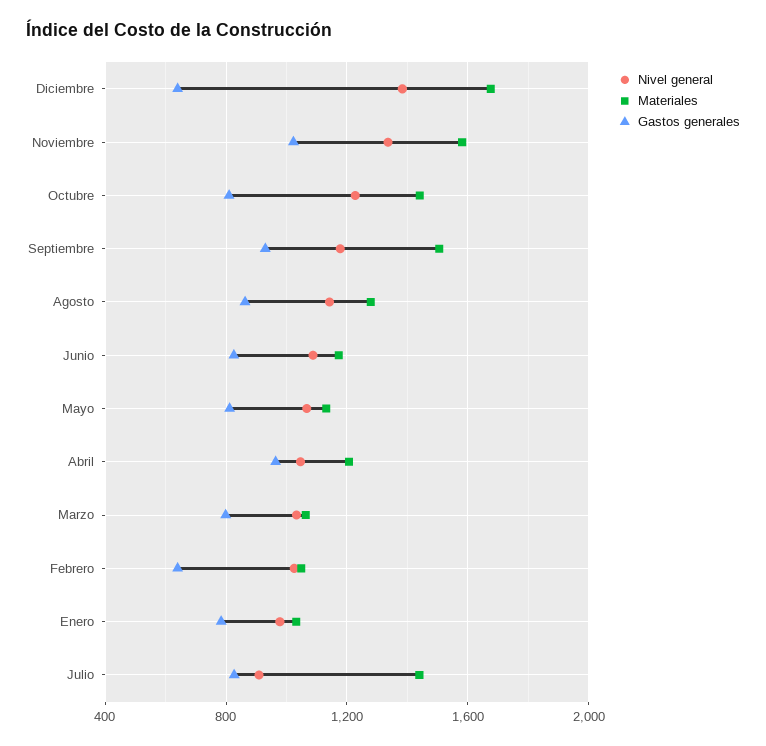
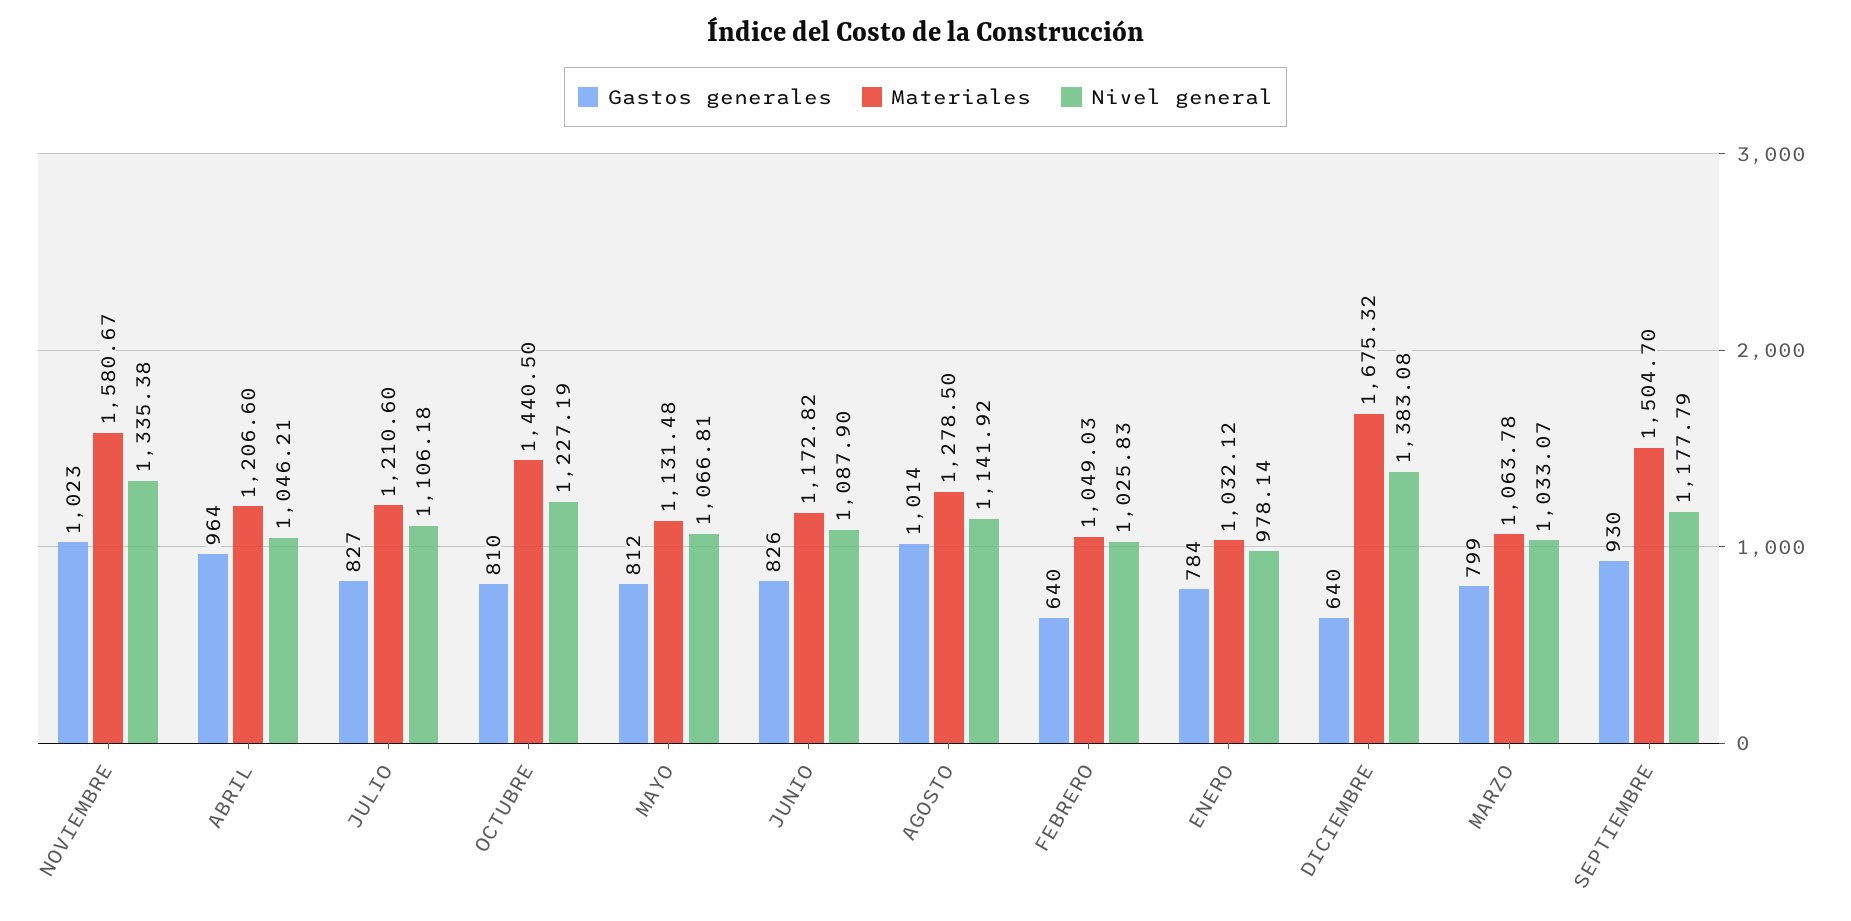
Gastos generales, Agosto: 850 -> 1014
Nivel general, Julio: 900 -> 1106.18
Materiales, Julio: 1450 -> 1210.6

